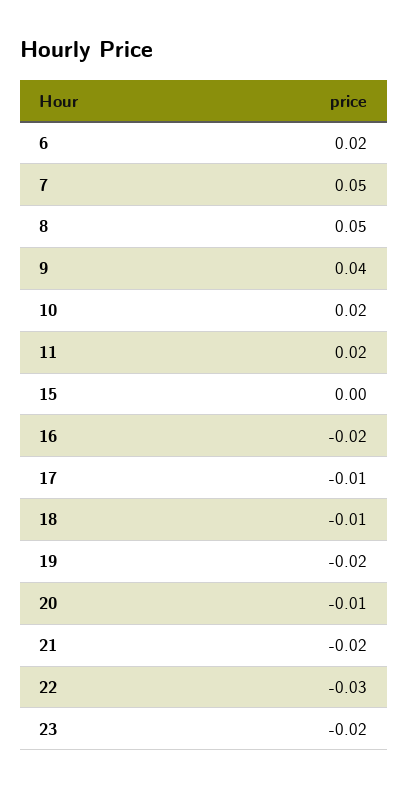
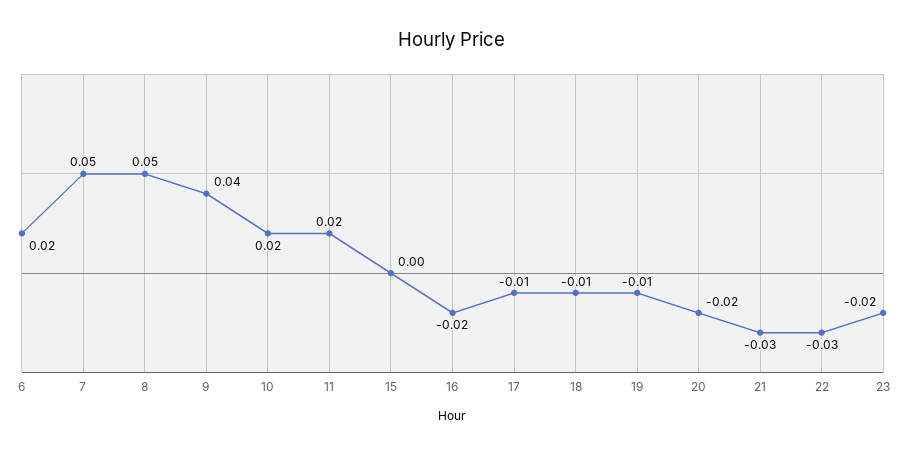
19: -0.02 -> -0.01
20: -0.01 -> -0.02
21: -0.02 -> -0.03

